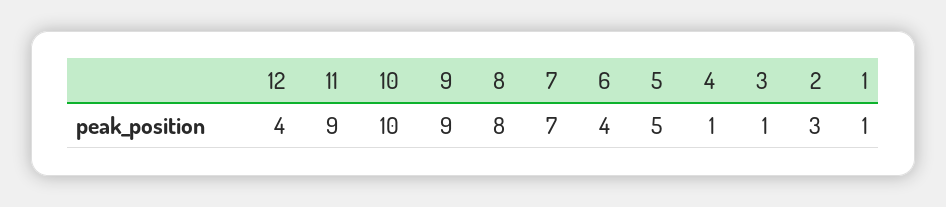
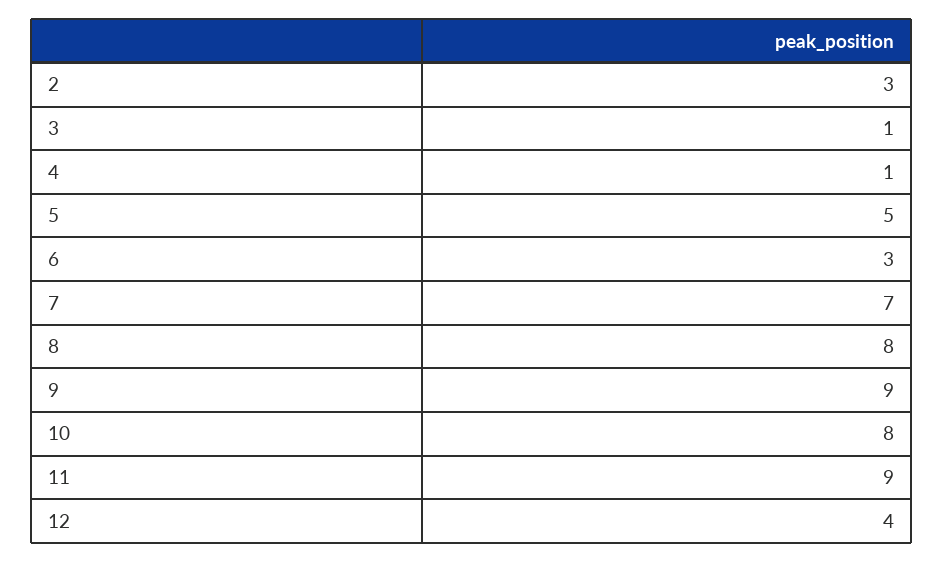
10: 10 -> 8
6: 4 -> 3
1: 1 -> none

